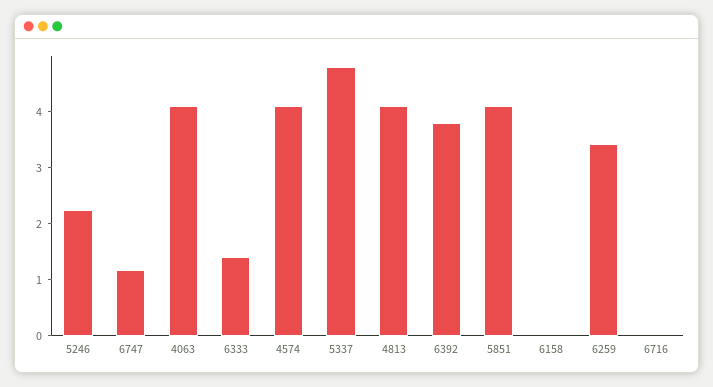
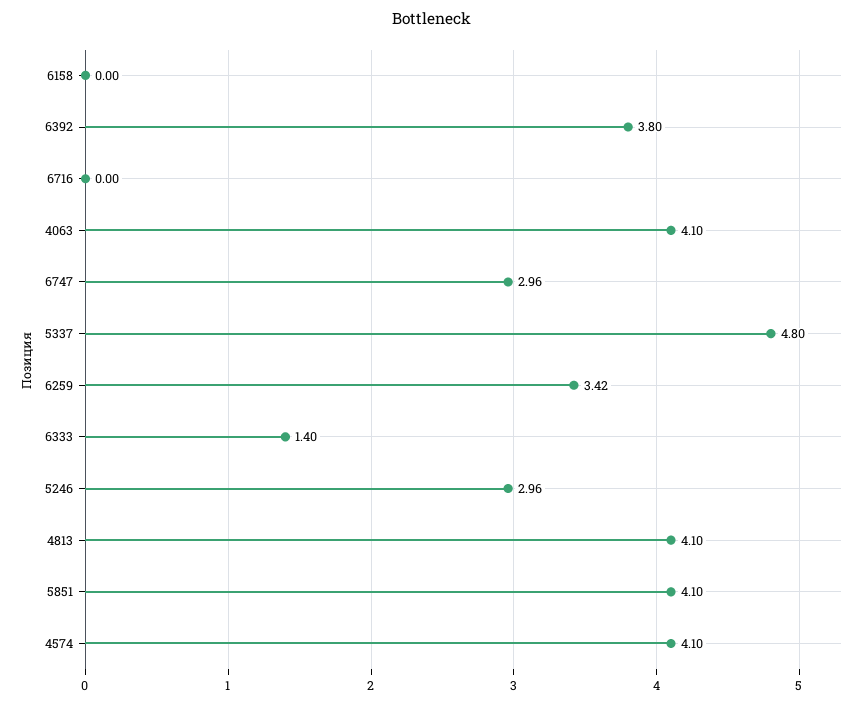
5246: 2.2 -> 2.96
6747: 1.2 -> 2.96

